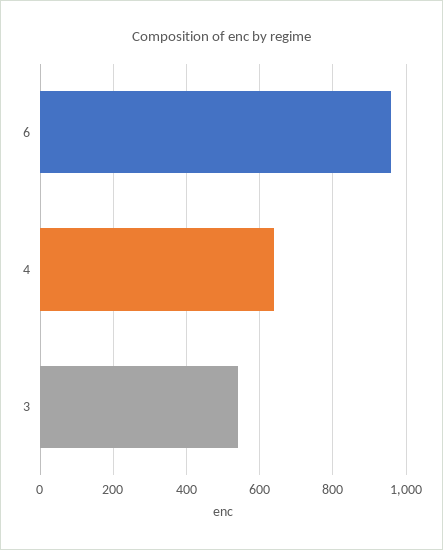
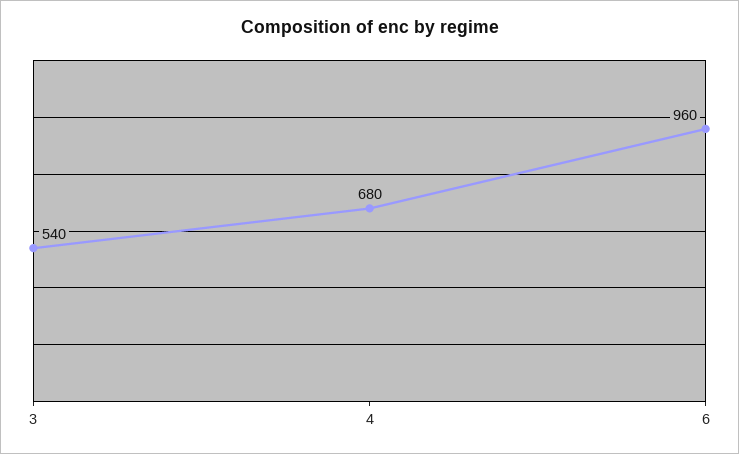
4: 640 -> 680

